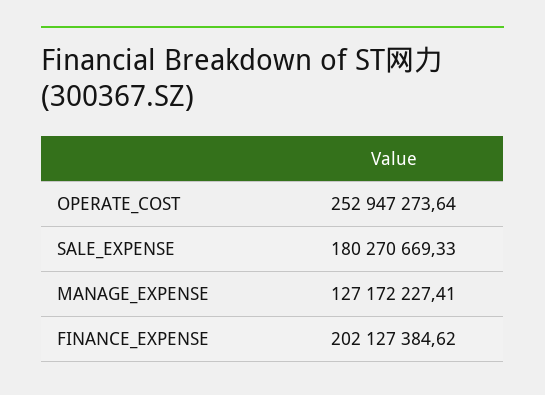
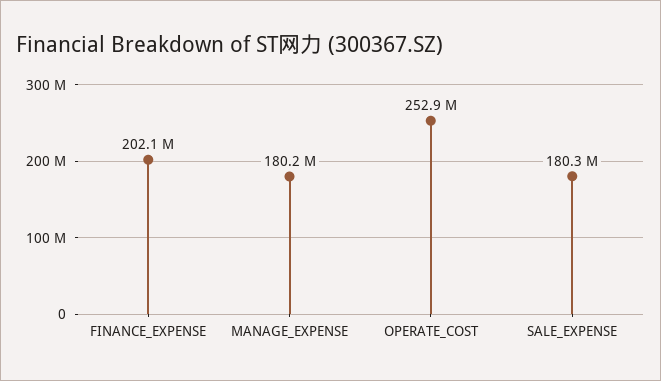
MANAGE_EXPENSE: 127172227.41 -> 180200000

